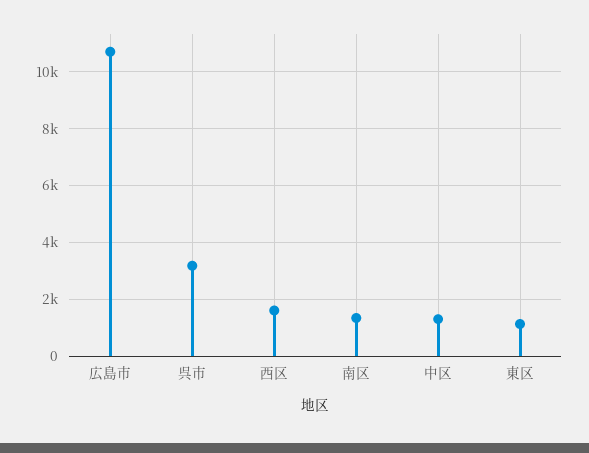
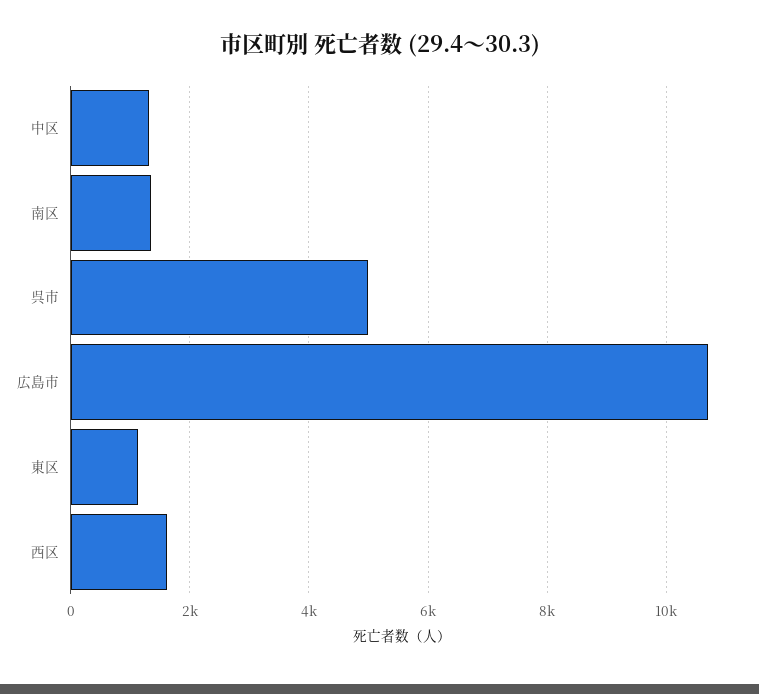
呉市: 3250 -> 5000

